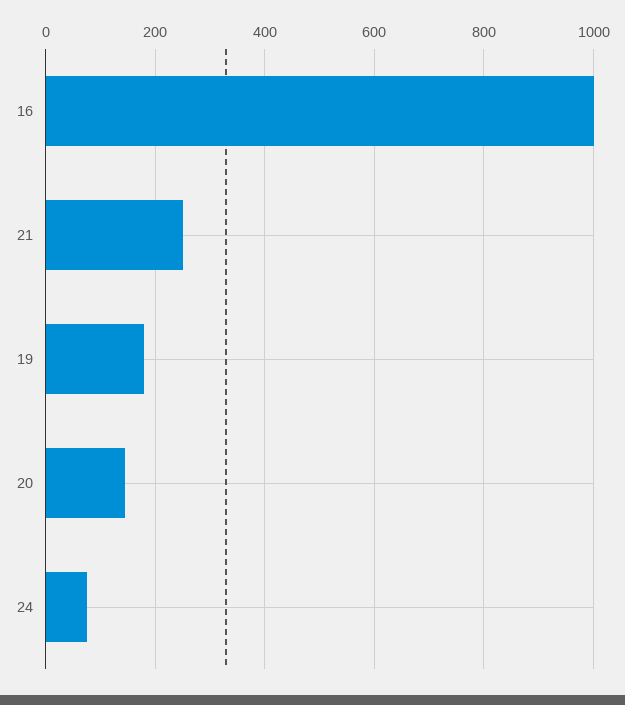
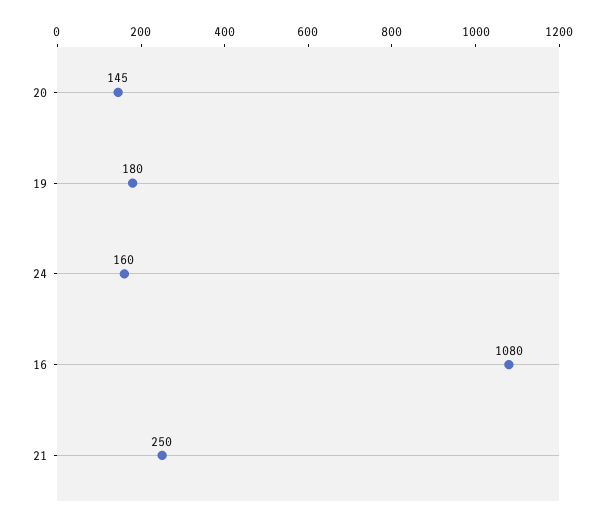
16: 1000 -> 1080
24: 80 -> 160

